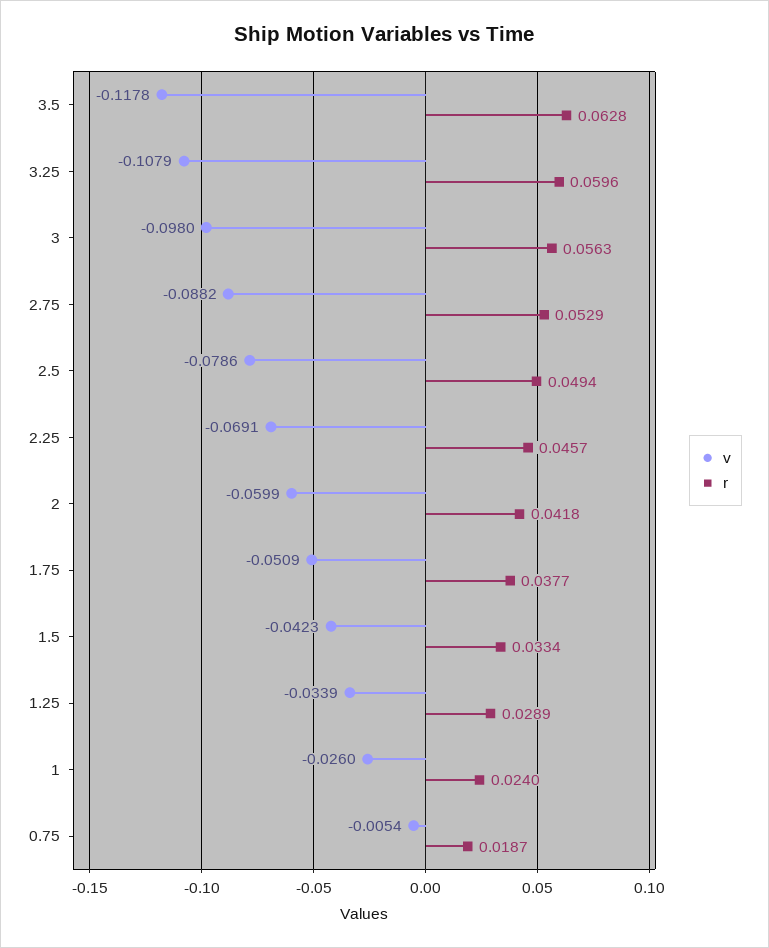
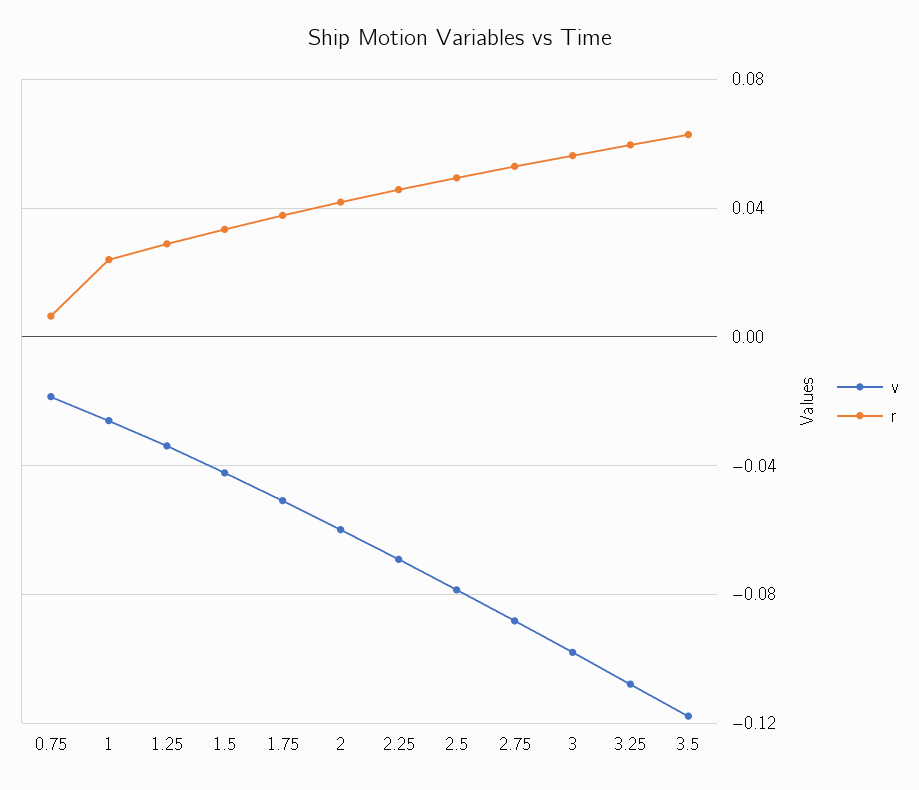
v, 0.75: -0.0054 -> -0.02
r, 0.75: 0.0187 -> 0.005

